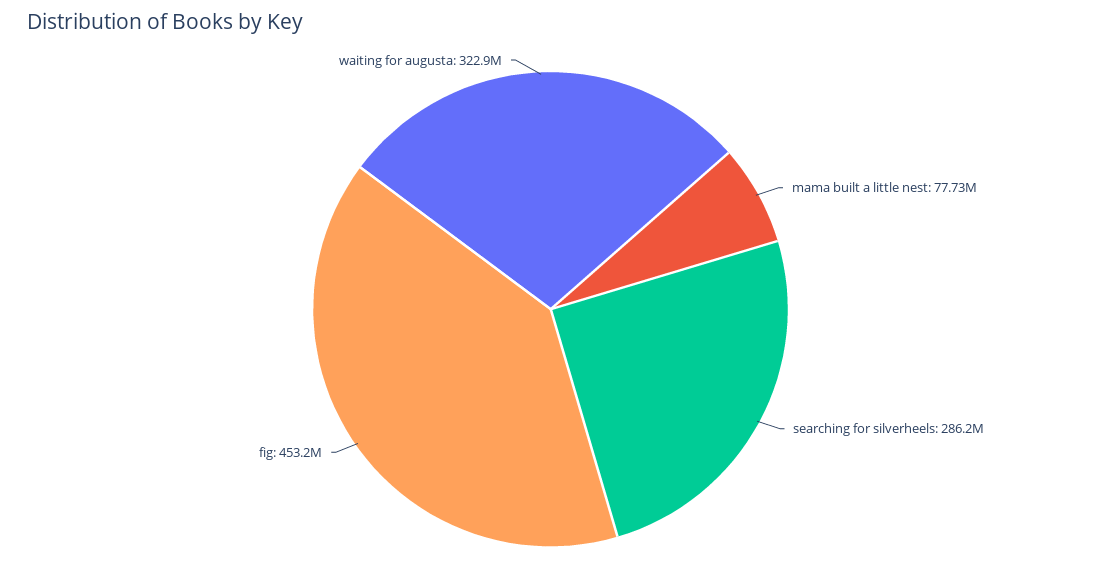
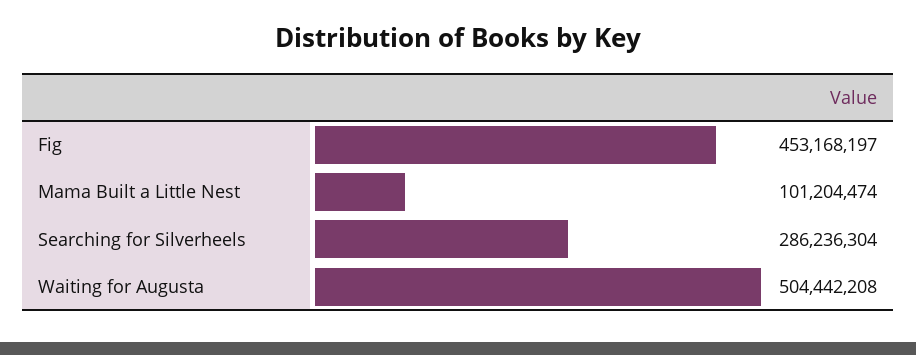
mama built a little nest: 77730000 -> 101204474
waiting for augusta: 322900000 -> 504442208

